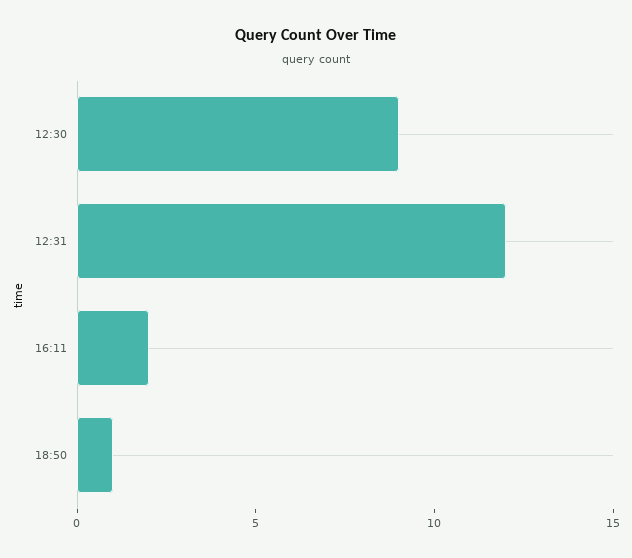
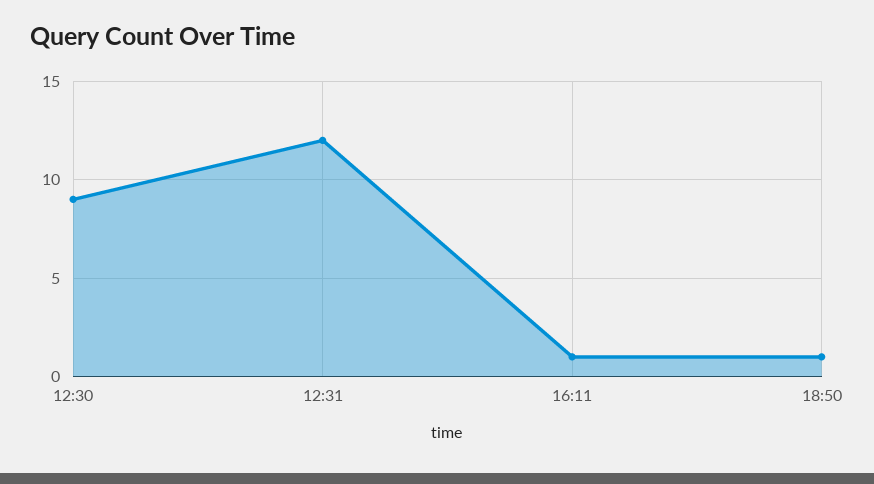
16:11: 2 -> 1

